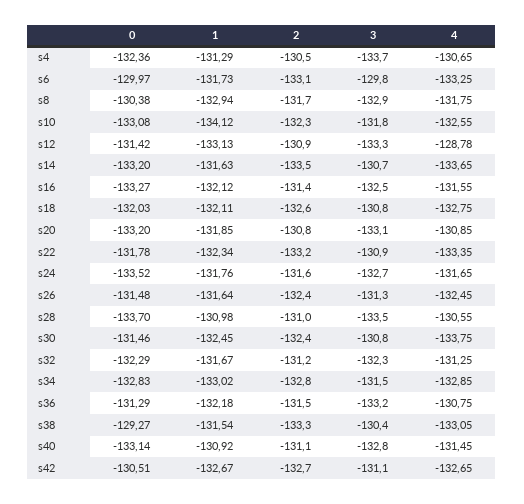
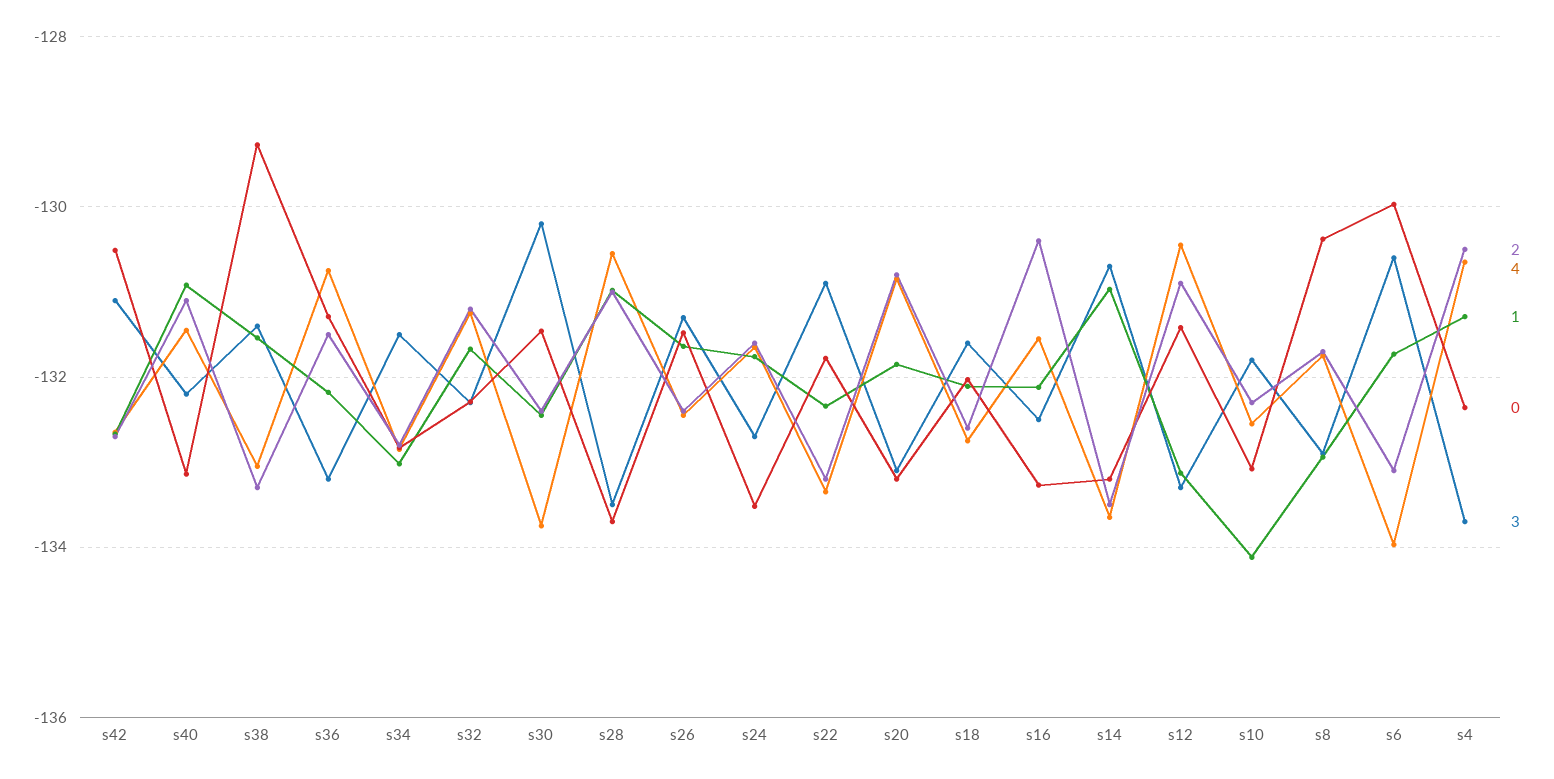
3, s6: -129.8 -> -130.6
4, s6: -133.25 -> -134
4, s12: -128.78 -> -130.4
1, s14: -131.63 -> -131
2, s16: -131.4 -> -130.4
3, s18: -130.8 -> -131.6
3, s30: -130.8 -> -130.2
3, s38: -130.4 -> -131.4
3, s40: -132.8 -> -132.2

